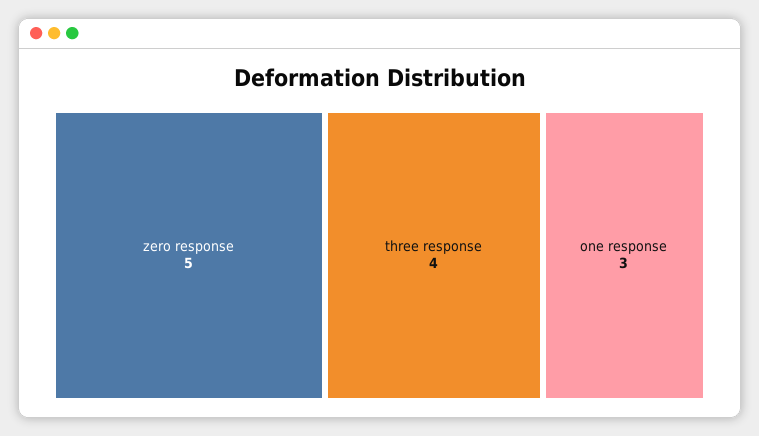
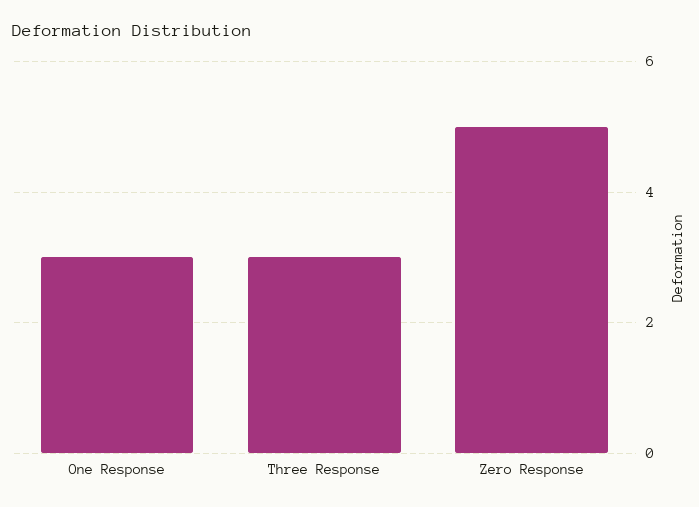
three response: 4 -> 3

